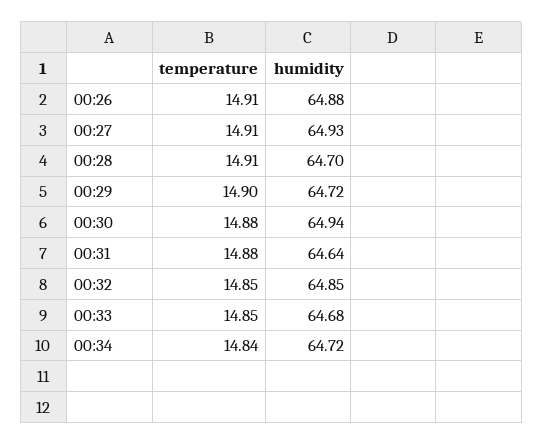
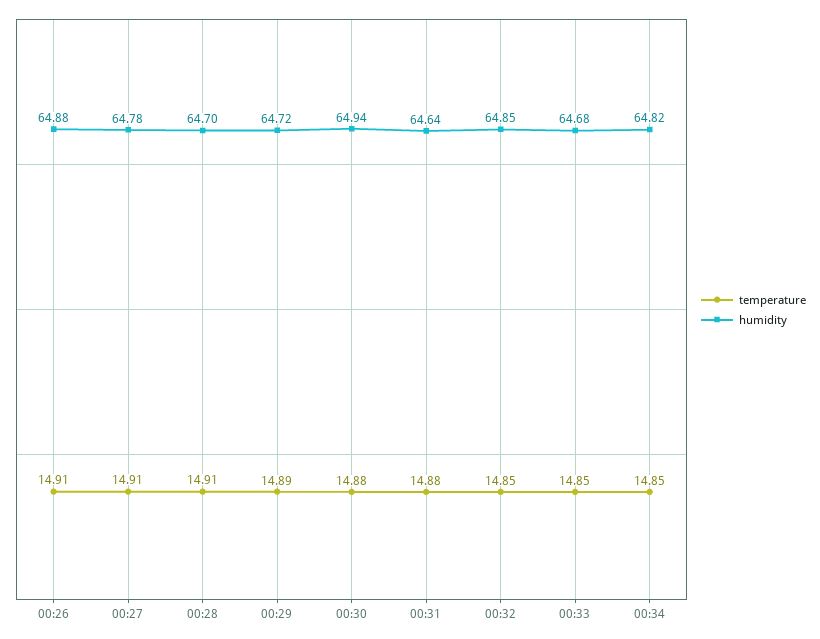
humidity, 00:27: 64.93 -> 64.78
temperature, 00:29: 14.9 -> 14.89
temperature, 00:34: 14.84 -> 14.85
humidity, 00:34: 64.72 -> 64.82

